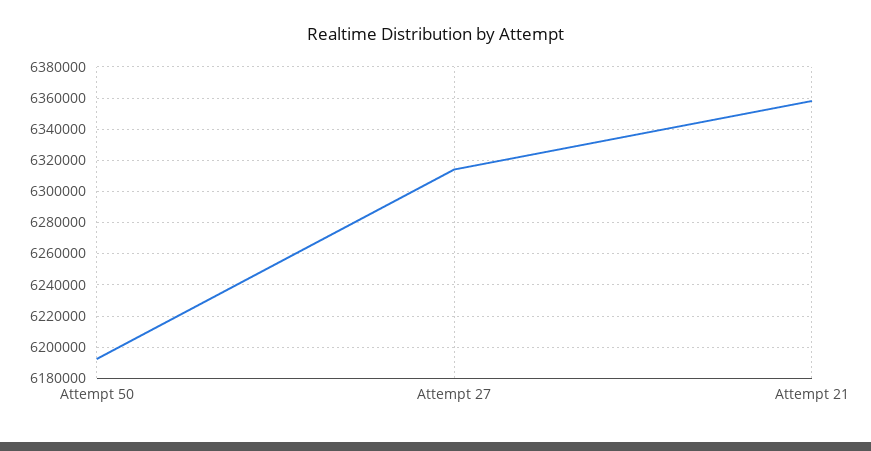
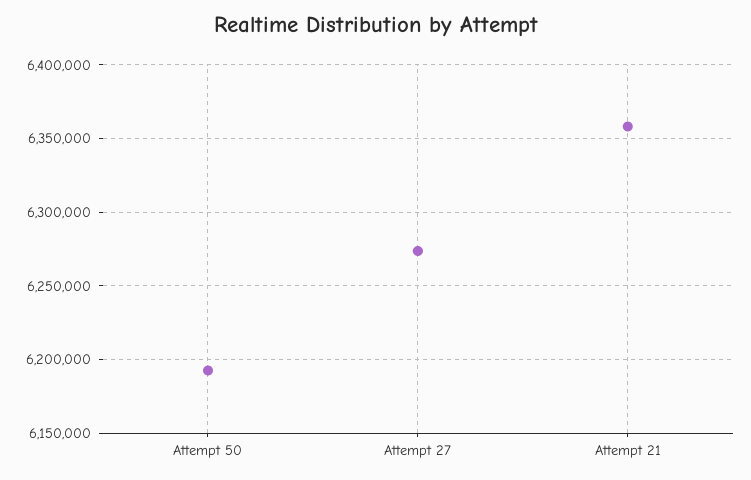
Attempt 27: 6315000 -> 6275000

